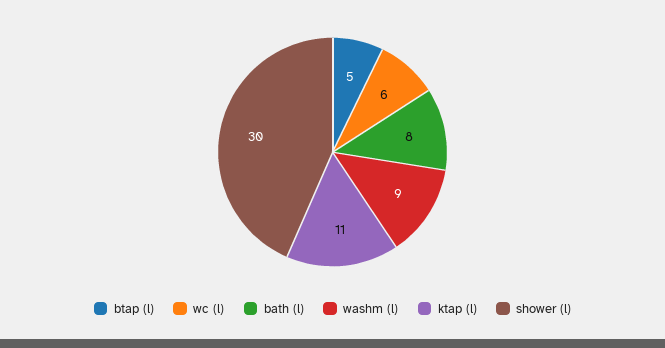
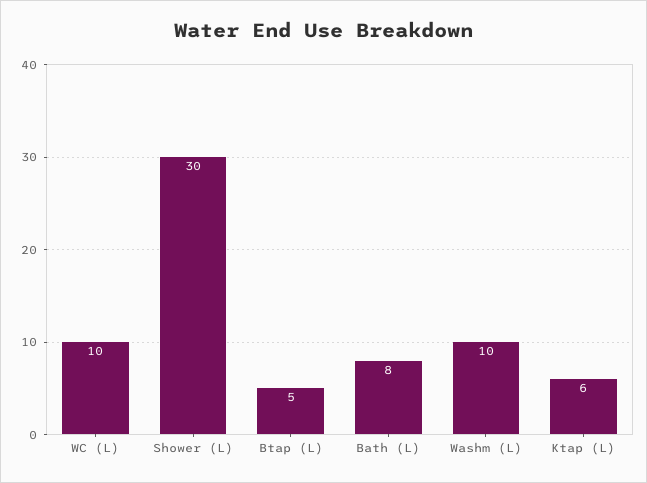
wc (l): 6 -> 10
washm (l): 9 -> 10
ktap (l): 11 -> 6

